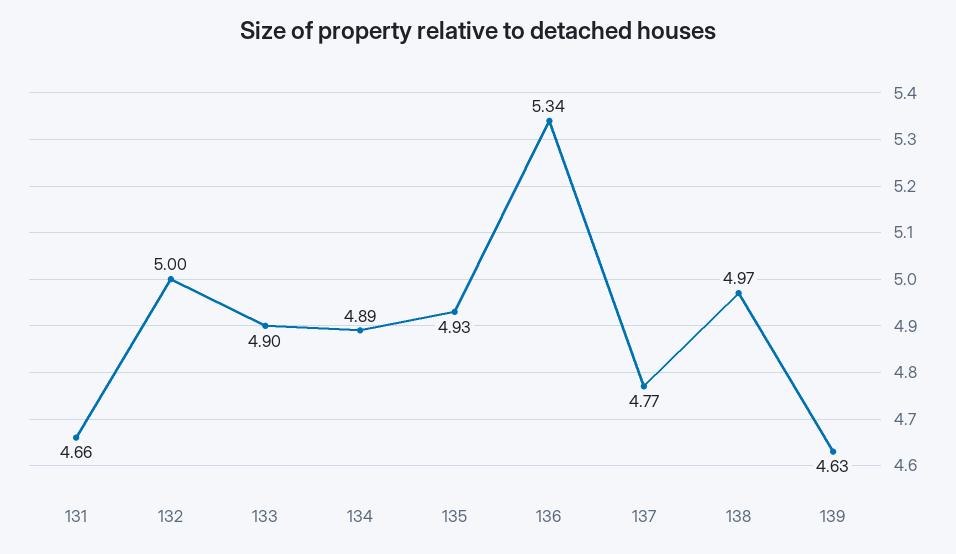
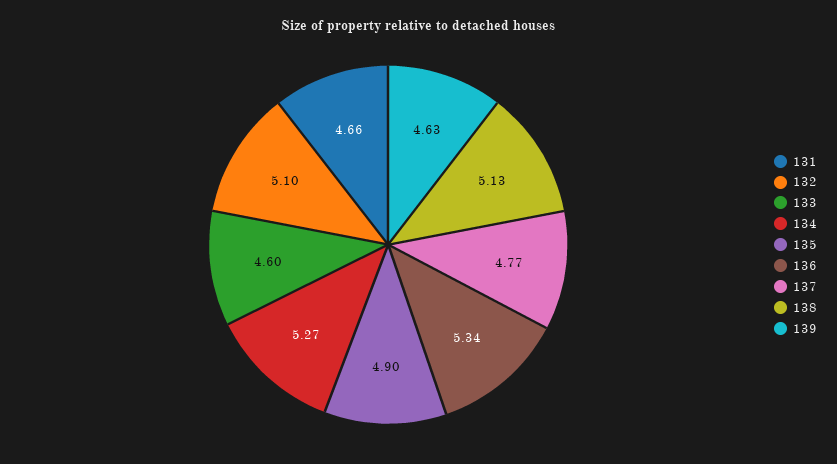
132: 5 -> 5.1
133: 4.9 -> 4.6
134: 4.89 -> 5.27
135: 4.93 -> 4.9
138: 4.97 -> 5.13

